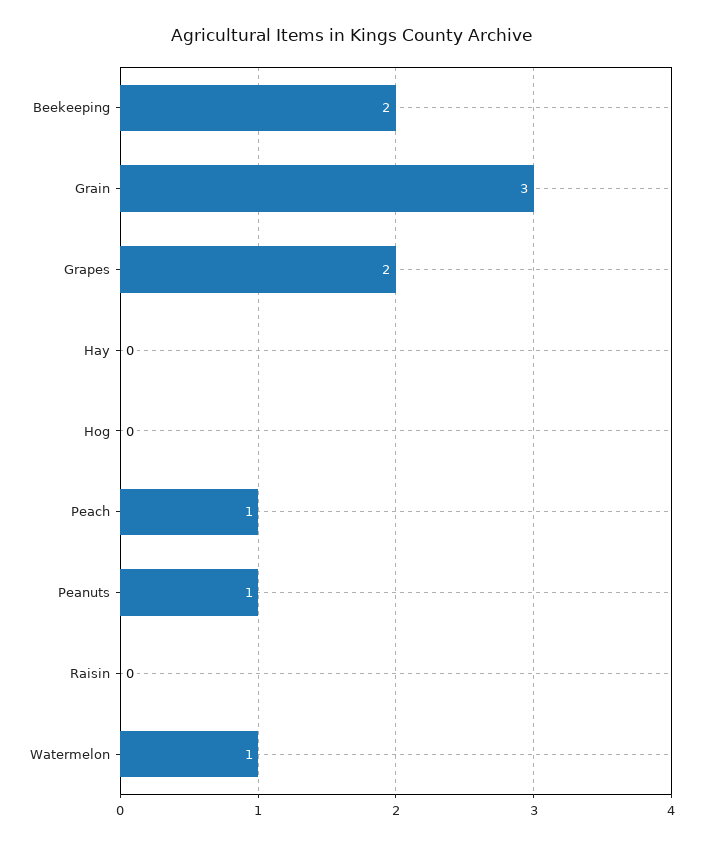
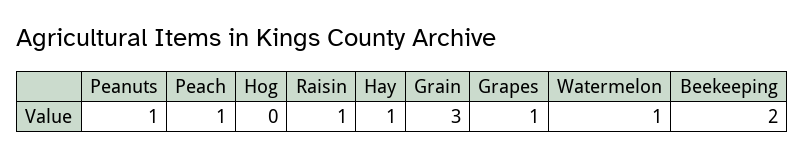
Grapes: 2 -> 1
Hay: 0 -> 1
Raisin: 0 -> 1

